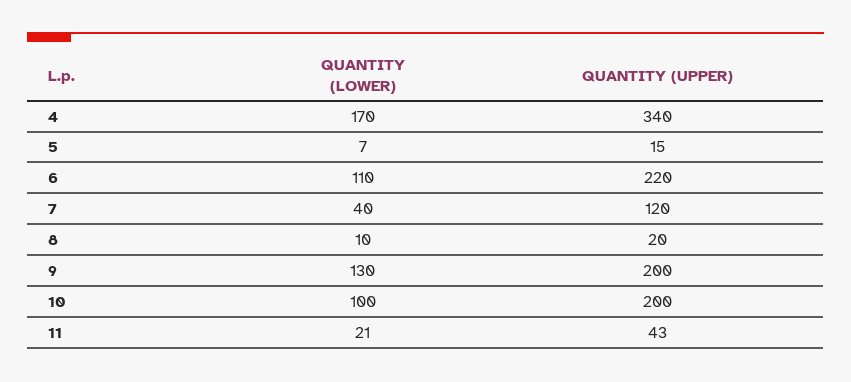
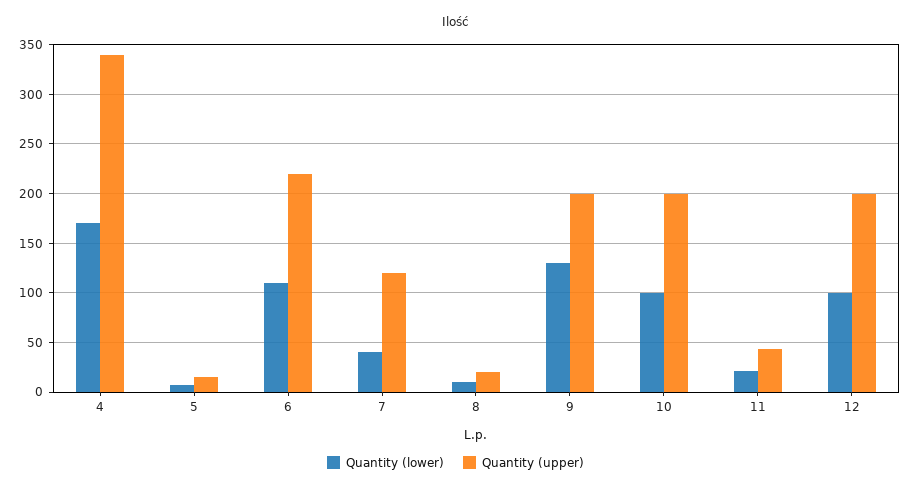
QUANTITY (LOWER), 12: none -> 100
QUANTITY (UPPER), 12: none -> 200

